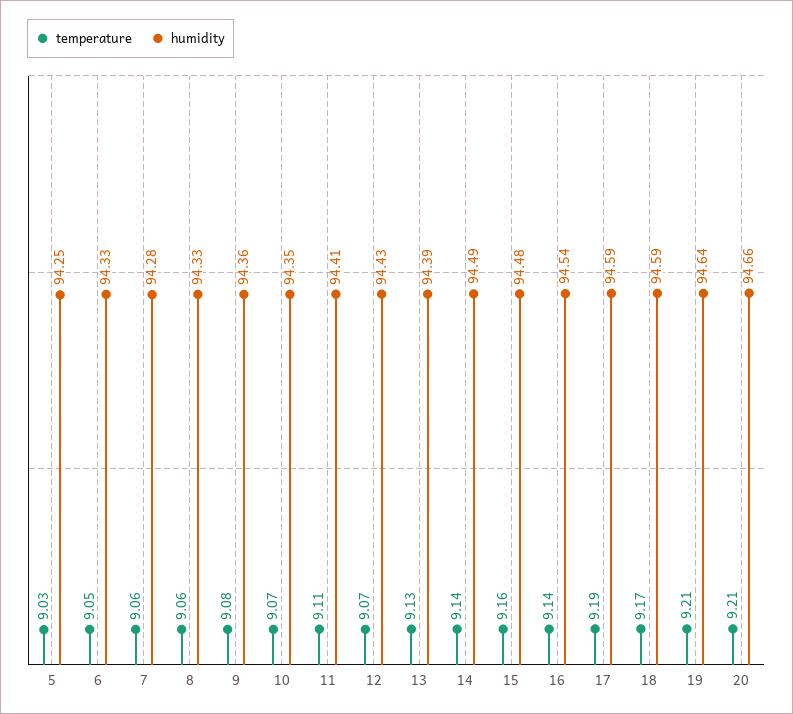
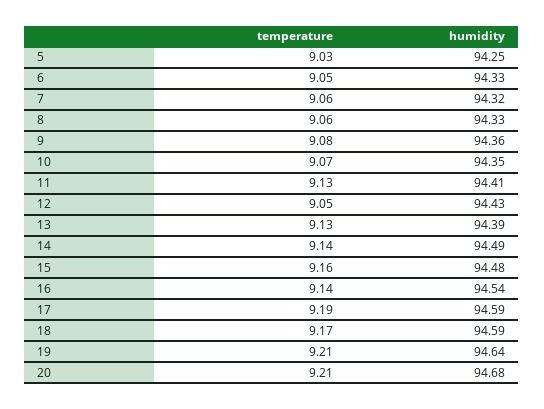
humidity, 7: 94.28 -> 94.32
temperature, 11: 9.11 -> 9.13
temperature, 12: 9.07 -> 9.05
humidity, 20: 94.66 -> 94.68

